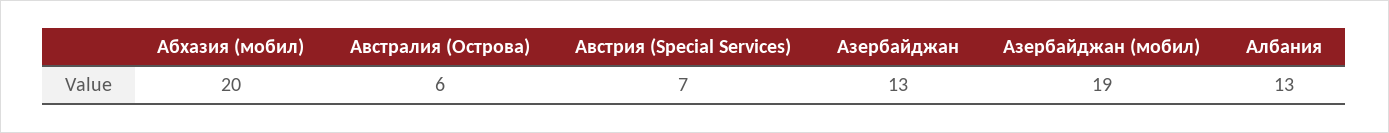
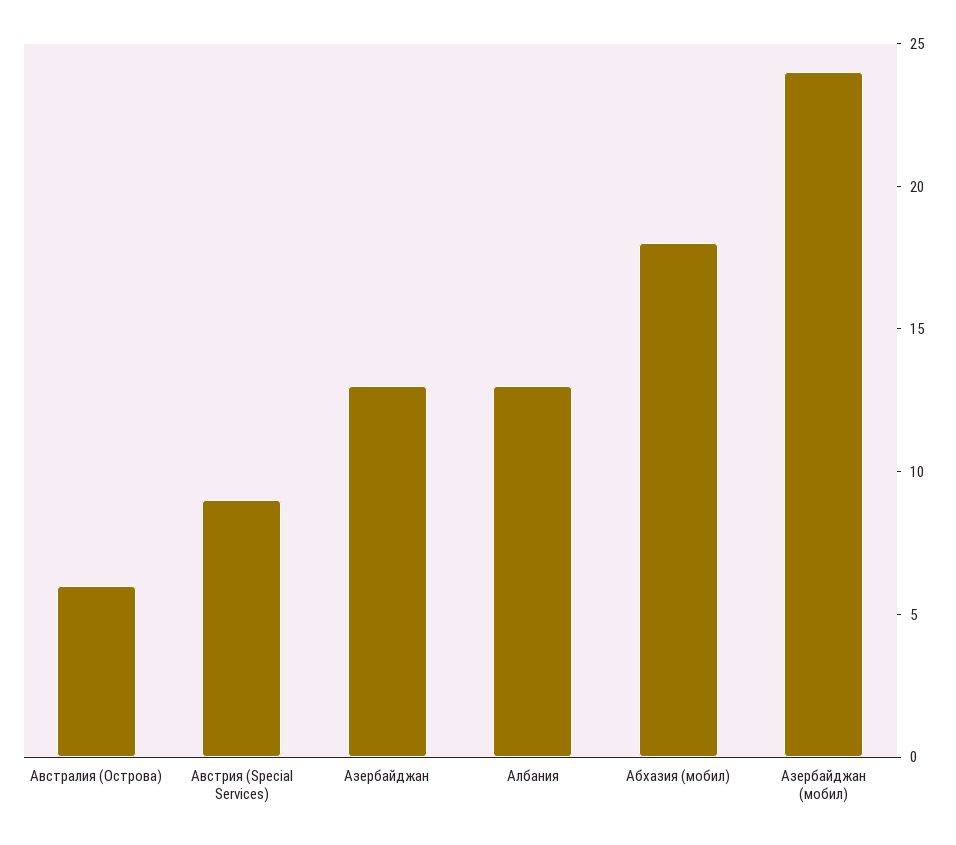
Абхазия (мобил): 20 -> 18
Австрия (Special Services): 7 -> 9
Азербайджан (мобил): 19 -> 24

